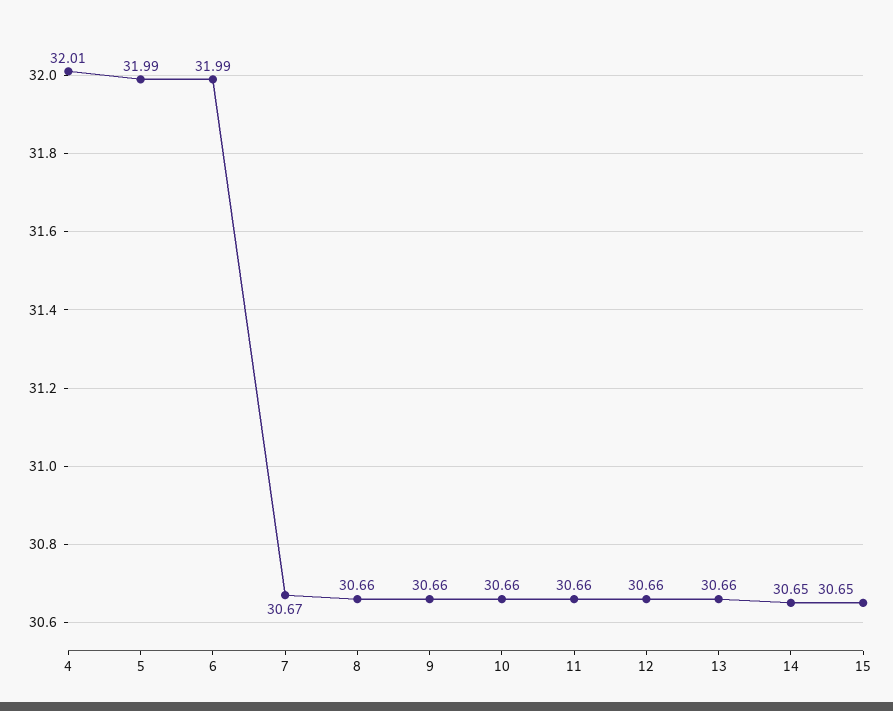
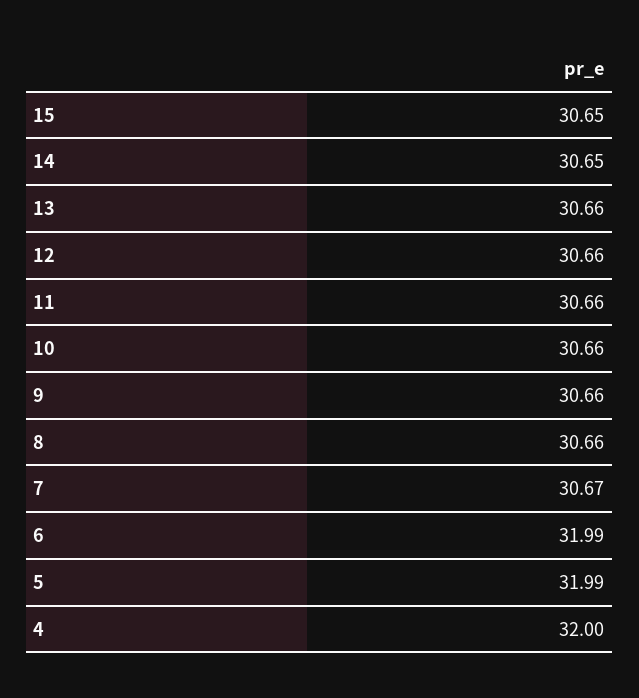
4: 32.01 -> 32

